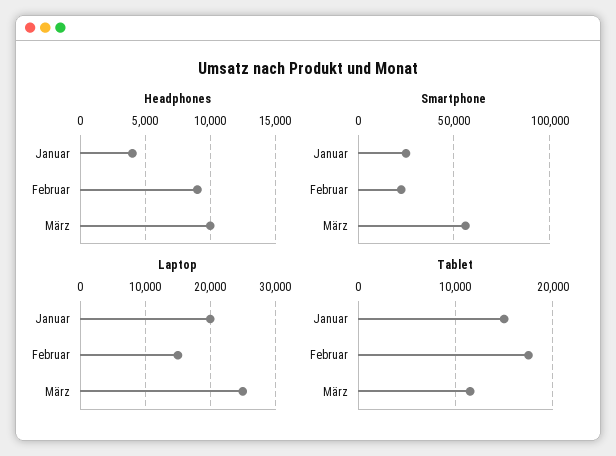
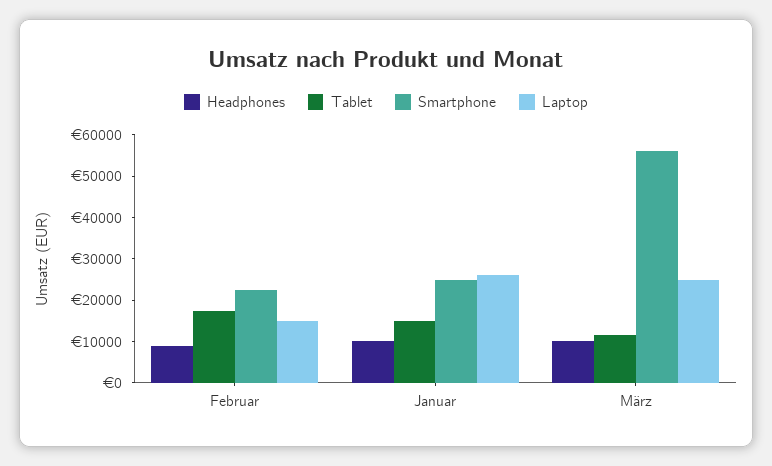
Headphones, Januar: 4000 -> 10000
Laptop, Januar: 20000 -> 26000

